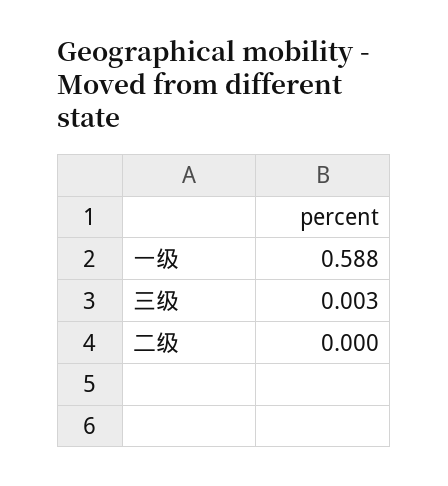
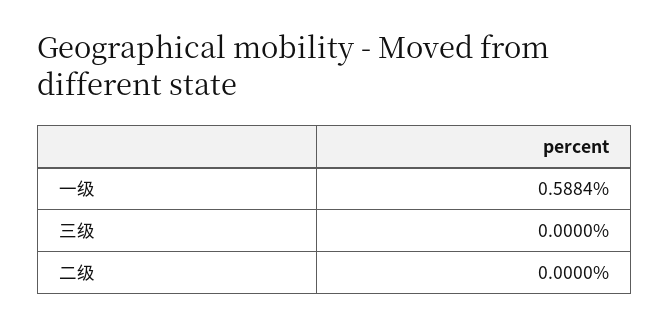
三级: 0.003 -> 0

